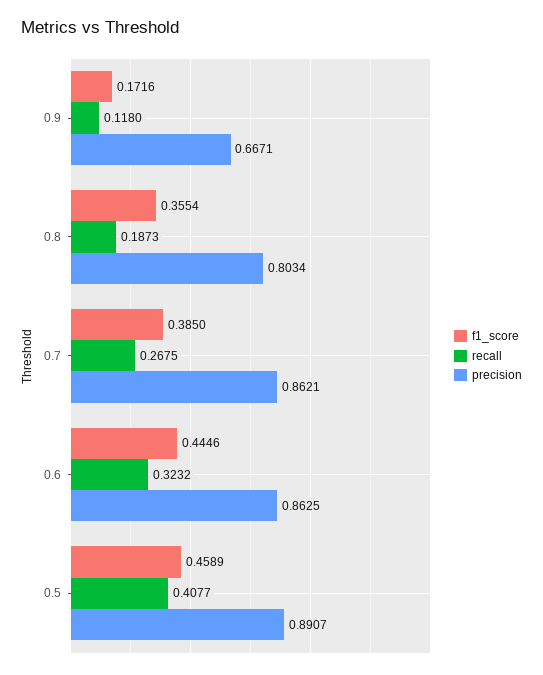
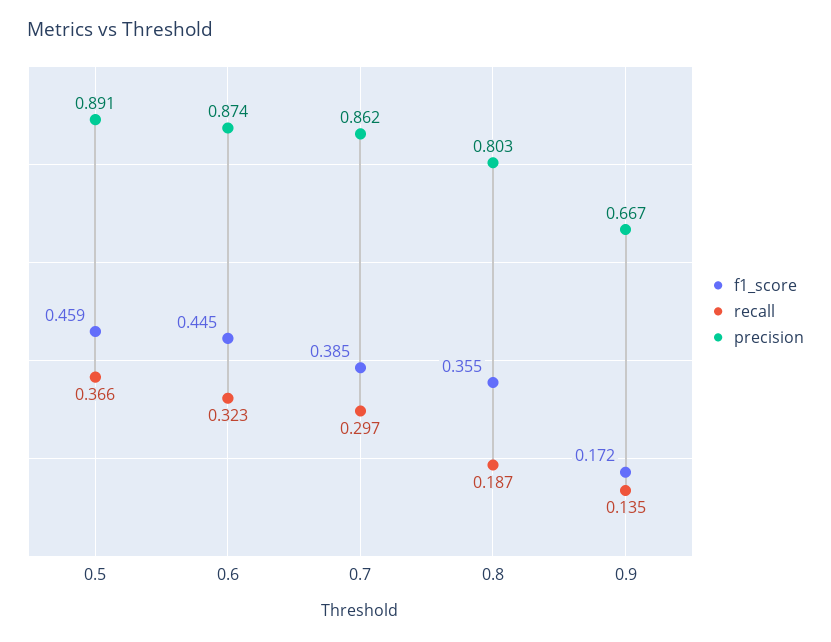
recall, 0.9: 0.118 -> 0.135
recall, 0.7: 0.2675 -> 0.297
precision, 0.6: 0.8625 -> 0.874
recall, 0.5: 0.4077 -> 0.366

